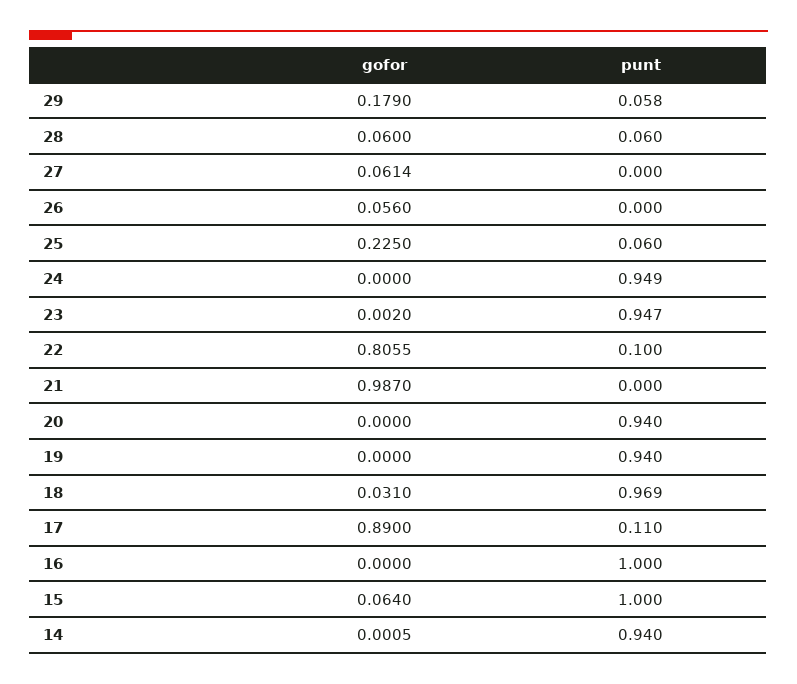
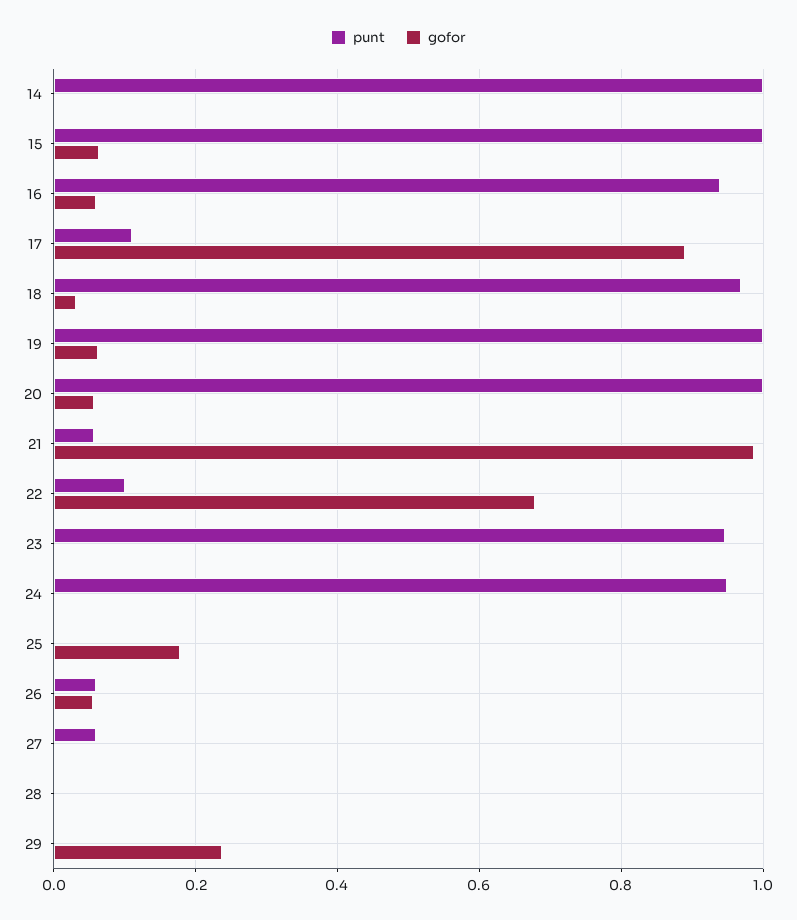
gofor, 29: 0.179 -> 0.24
punt, 29: 0.058 -> 0
gofor, 28: 0.06 -> 0
punt, 28: 0.06 -> 0
gofor, 27: 0.0614 -> 0
punt, 27: 0 -> 0.06
punt, 26: 0 -> 0.06
gofor, 25: 0.225 -> 0.18
punt, 25: 0.06 -> 0
gofor, 22: 0.8055 -> 0.68
punt, 21: 0 -> 0.06
gofor, 20: 0 -> 0.06
punt, 20: 0.94 -> 1
gofor, 19: 0 -> 0.06
punt, 19: 0.94 -> 1
gofor, 16: 0 -> 0.06
punt, 16: 1 -> 0.94
punt, 14: 0.94 -> 1

